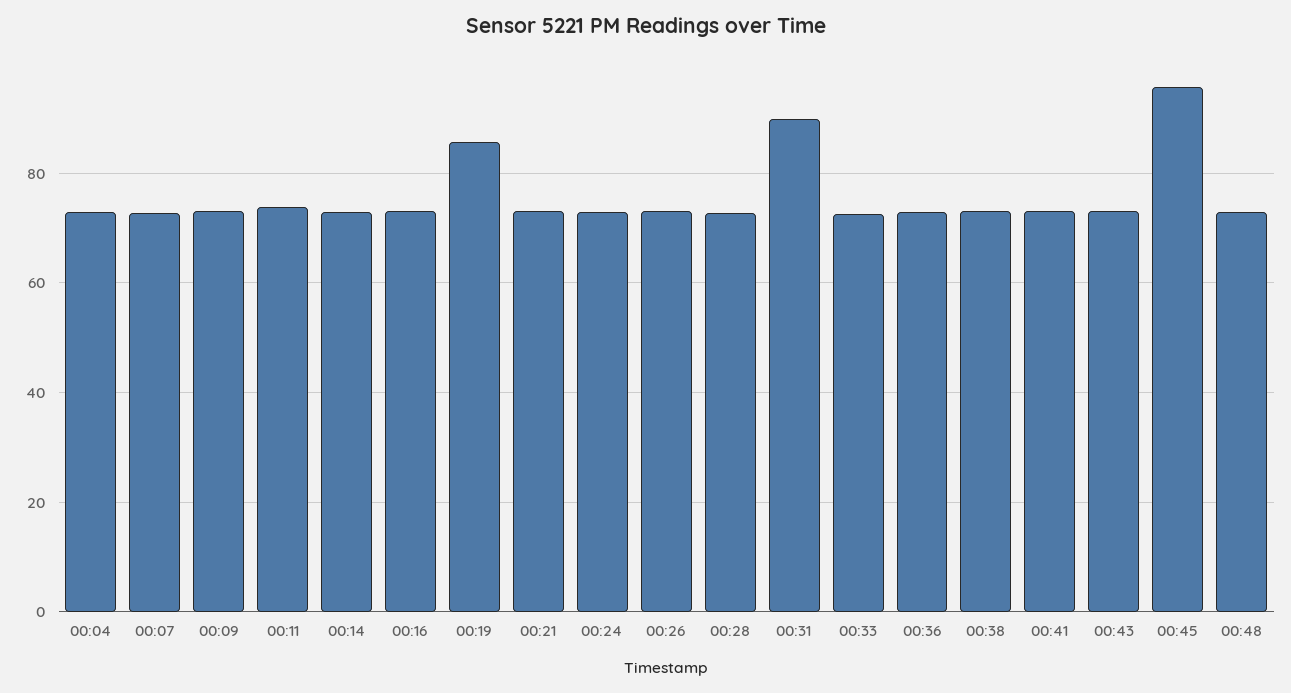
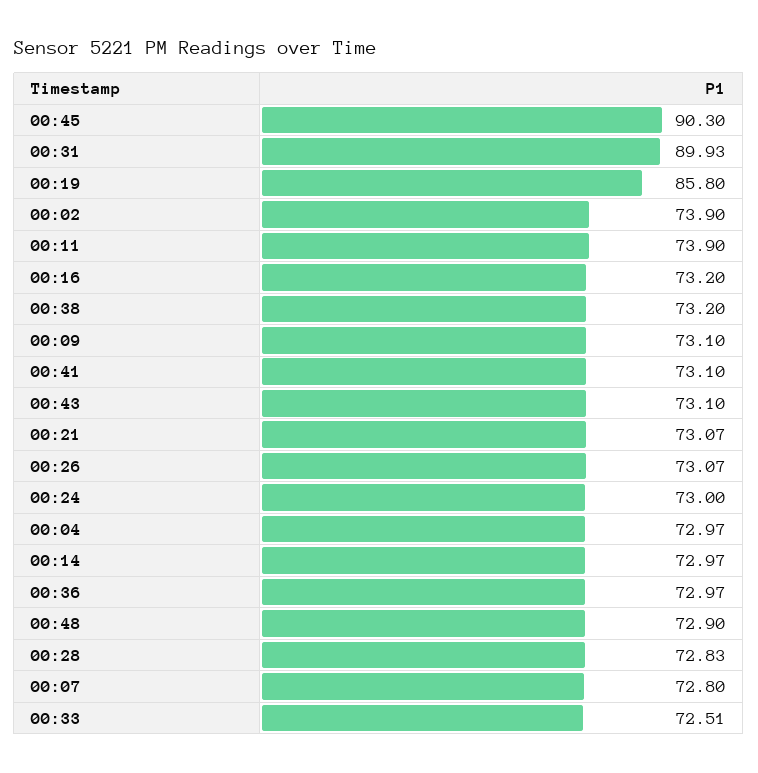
00:45: 96 -> 90.3
00:02: none -> 73.9

